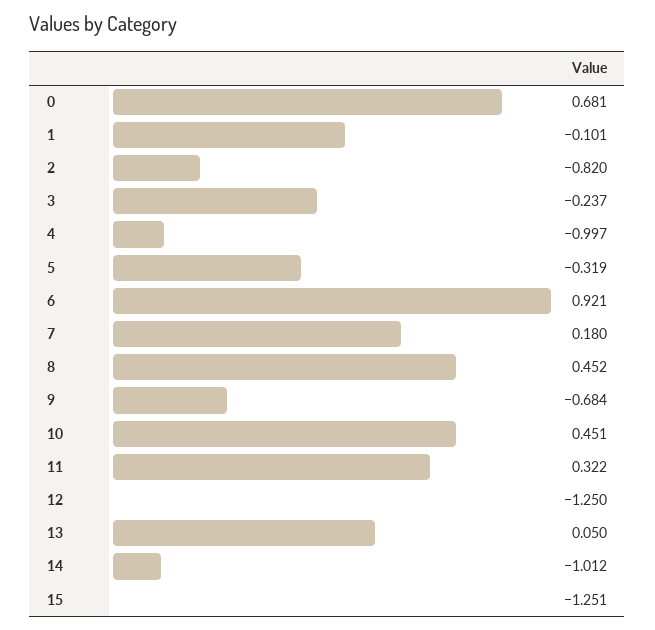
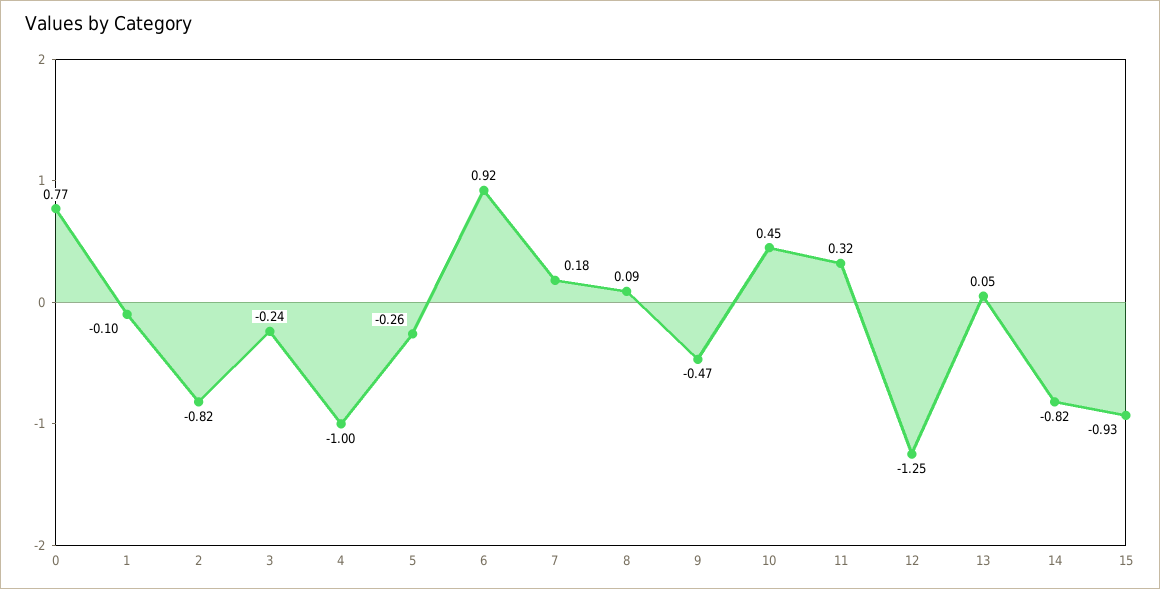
0: 0.681 -> 0.77
5: -0.319 -> -0.26
8: 0.452 -> 0.09
9: -0.684 -> -0.47
14: -1.012 -> -0.82
15: -1.251 -> -0.93

